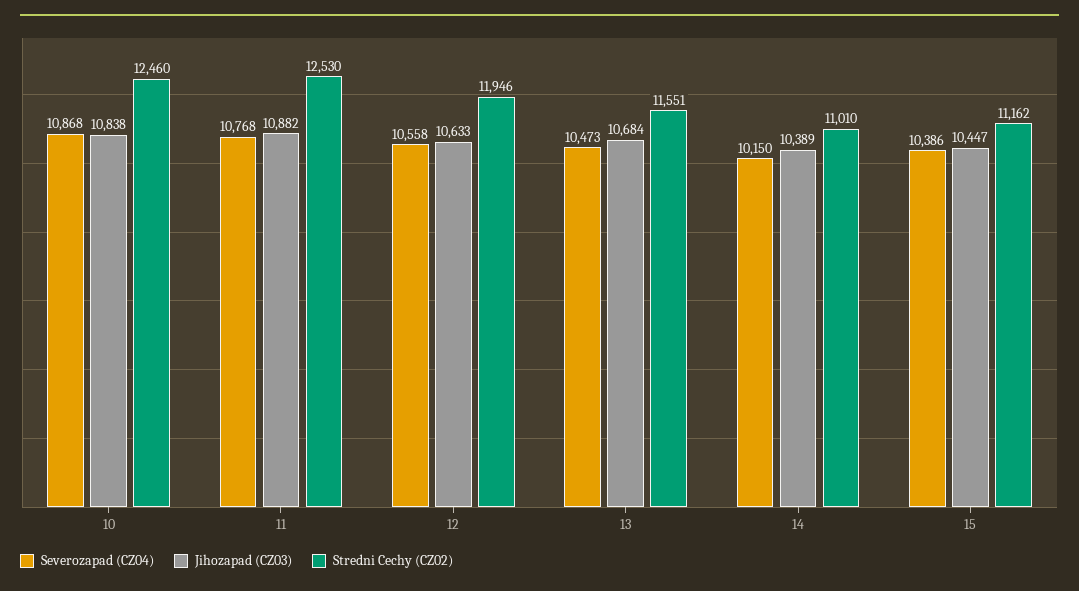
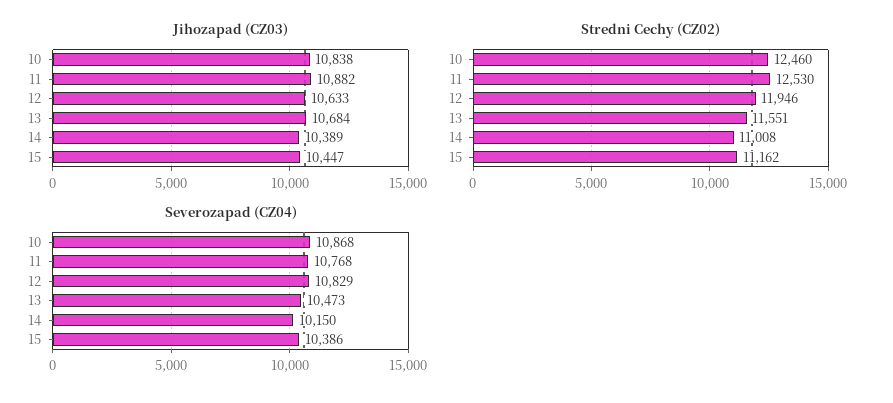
Severozapad (CZ04), 12: 10558 -> 10829
Stredni Cechy (CZ02), 14: 11010 -> 11008

